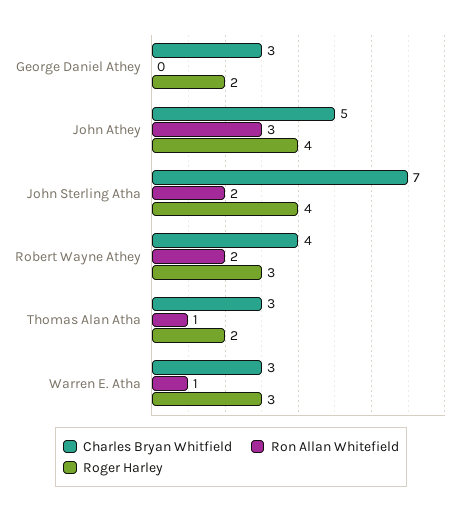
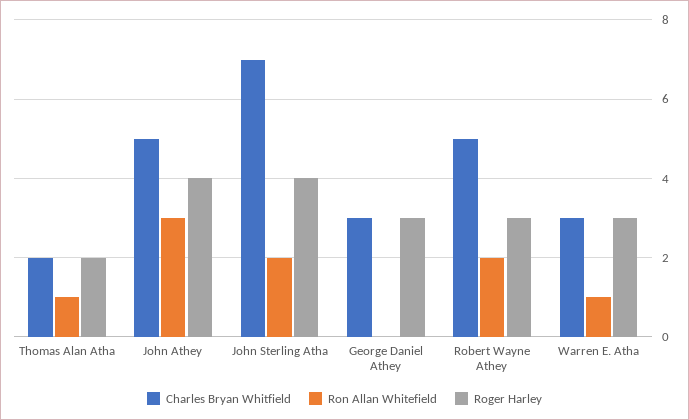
Roger Harley, George Daniel Athey: 2 -> 3
Charles Bryan Whitfield, Robert Wayne Athey: 4 -> 5
Charles Bryan Whitfield, Thomas Alan Atha: 3 -> 2

